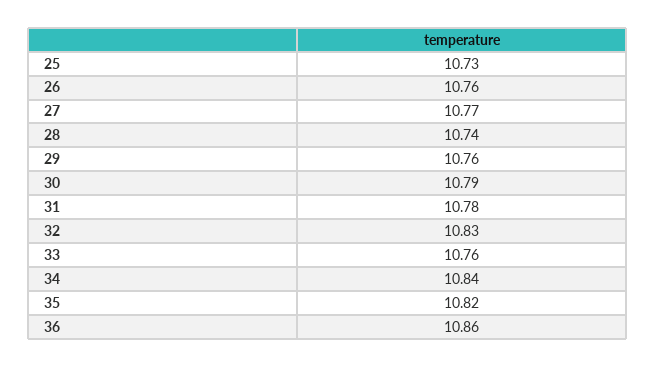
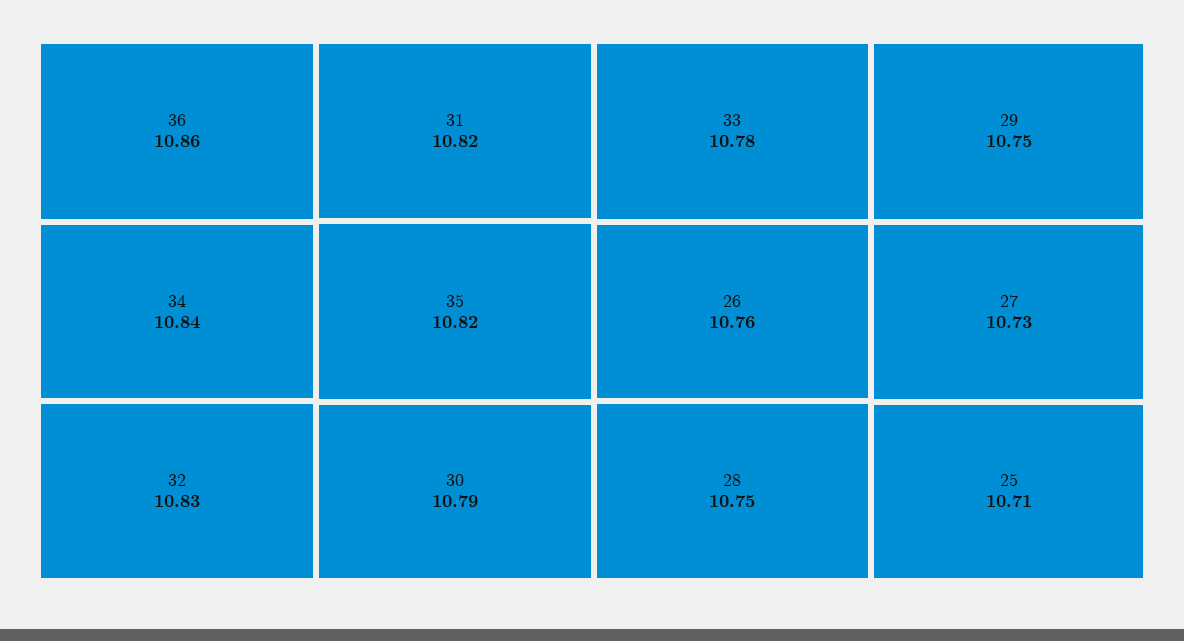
25: 10.73 -> 10.71
27: 10.77 -> 10.73
28: 10.74 -> 10.75
29: 10.76 -> 10.75
31: 10.78 -> 10.82
33: 10.76 -> 10.78

